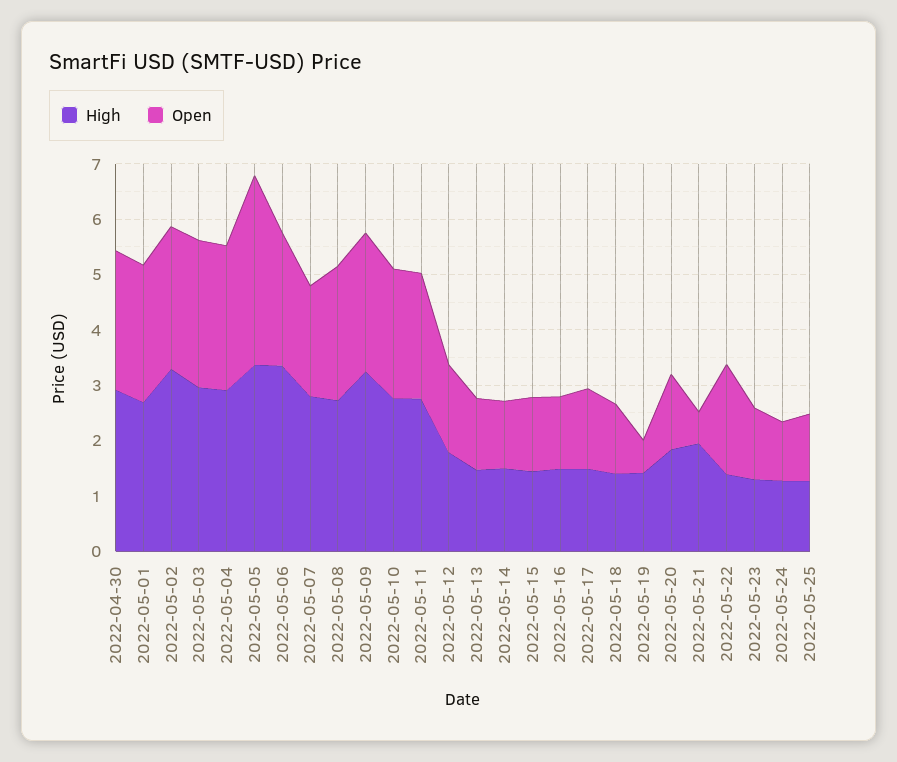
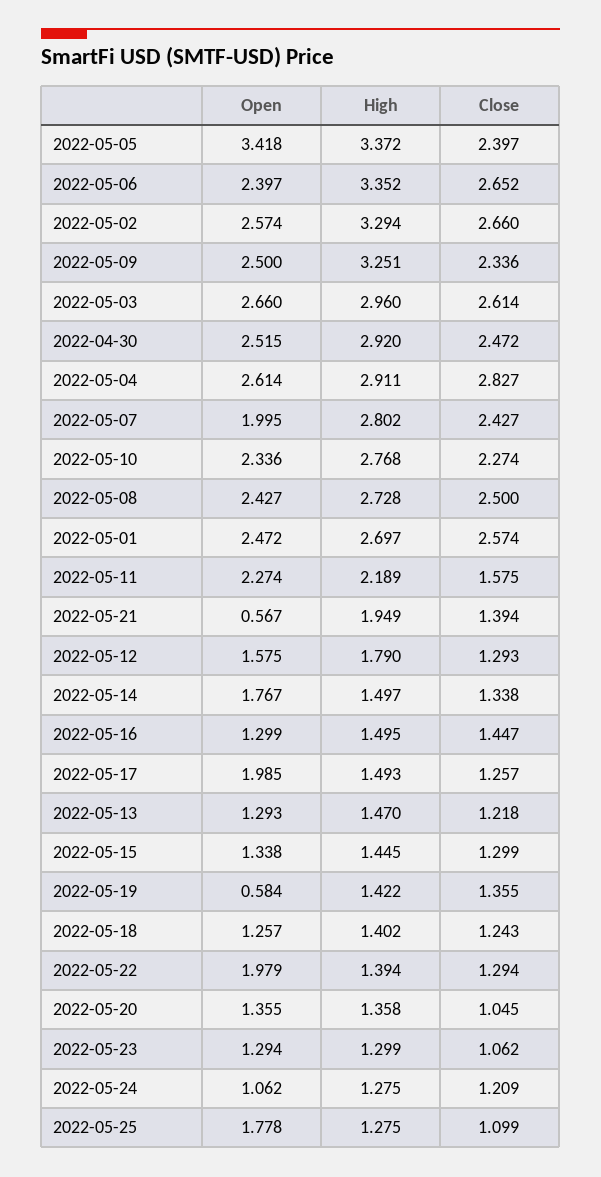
High, 2022-05-11: 2.8 -> 2.189
Open, 2022-05-14: 1.2 -> 1.767
Open, 2022-05-17: 1.4 -> 1.985
High, 2022-05-20: 1.8 -> 1.358
Open, 2022-05-25: 1.2 -> 1.778
Close, 2022-05-05: none -> 2.397
Close, 2022-05-06: none -> 2.652
Close, 2022-05-02: none -> 2.66
Close, 2022-05-09: none -> 2.336
Close, 2022-05-03: none -> 2.614
Close, 2022-04-30: none -> 2.472
Close, 2022-05-04: none -> 2.827
Close, 2022-05-07: none -> 2.427
Close, 2022-05-10: none -> 2.274
Close, 2022-05-08: none -> 2.5
Close, 2022-05-01: none -> 2.574
Close, 2022-05-11: none -> 1.575
Close, 2022-05-21: none -> 1.394
Close, 2022-05-12: none -> 1.293
Close, 2022-05-14: none -> 1.338
Close, 2022-05-16: none -> 1.447
Close, 2022-05-17: none -> 1.257
Close, 2022-05-13: none -> 1.218
Close, 2022-05-15: none -> 1.299
Close, 2022-05-19: none -> 1.355
Close, 2022-05-18: none -> 1.243
Close, 2022-05-22: none -> 1.294
Close, 2022-05-20: none -> 1.045
Close, 2022-05-23: none -> 1.062
Close, 2022-05-24: none -> 1.209
Close, 2022-05-25: none -> 1.099

